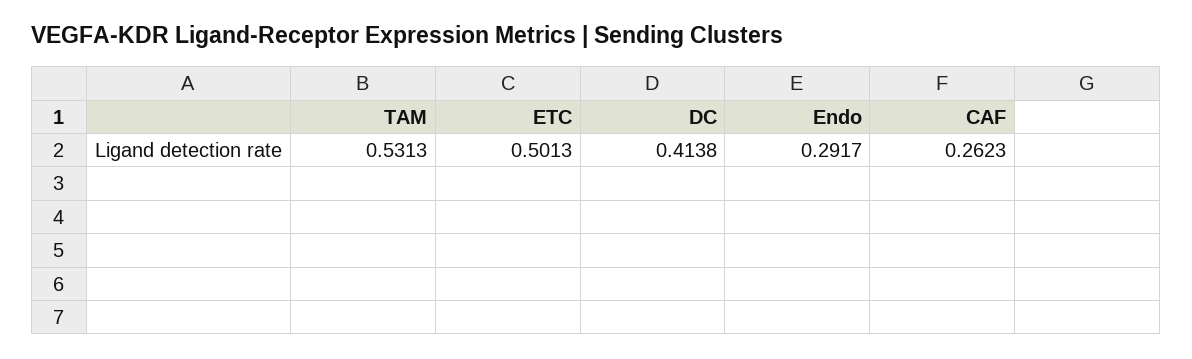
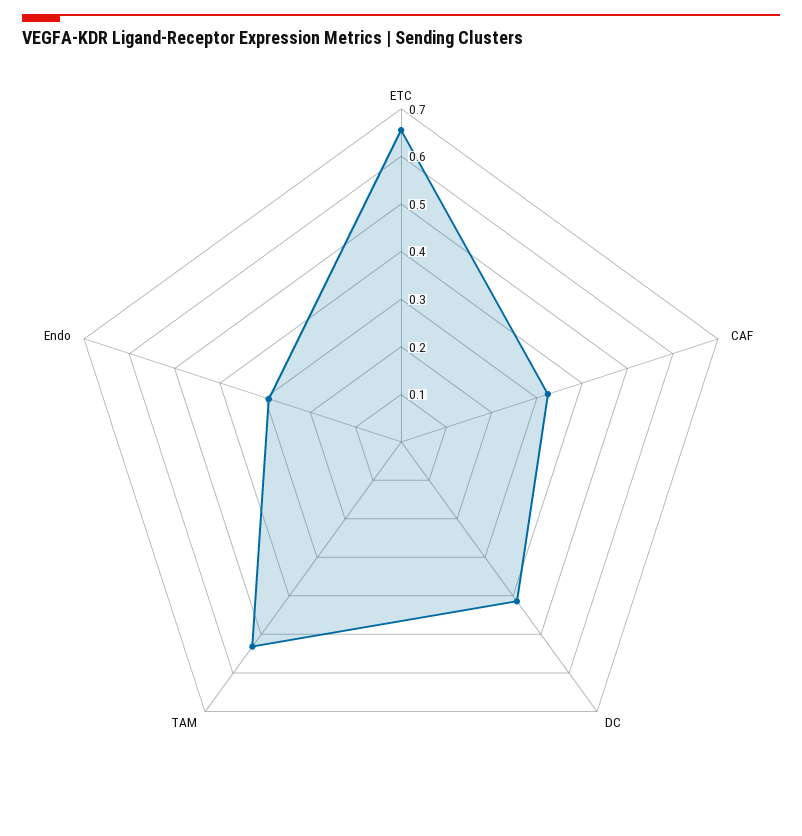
ETC: 0.5013 -> 0.66
CAF: 0.2623 -> 0.32

